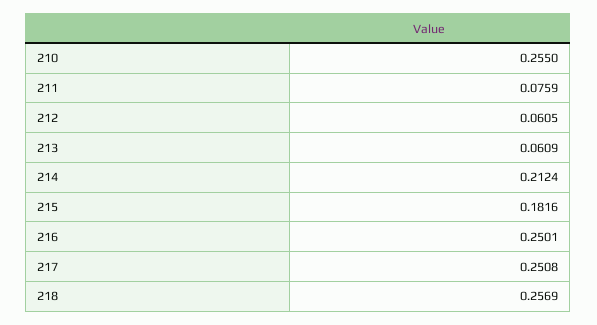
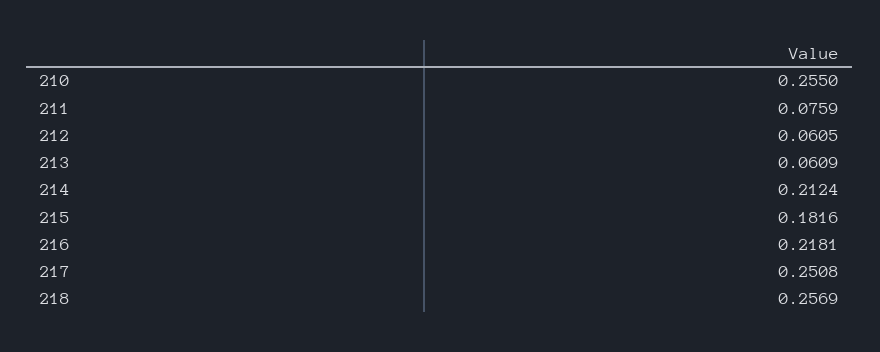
216: 0.2501 -> 0.2181

